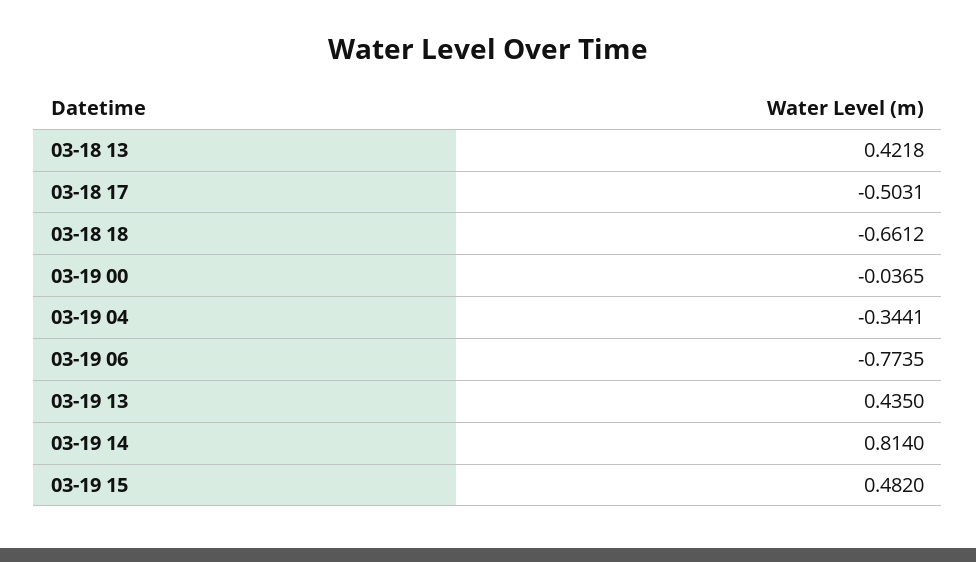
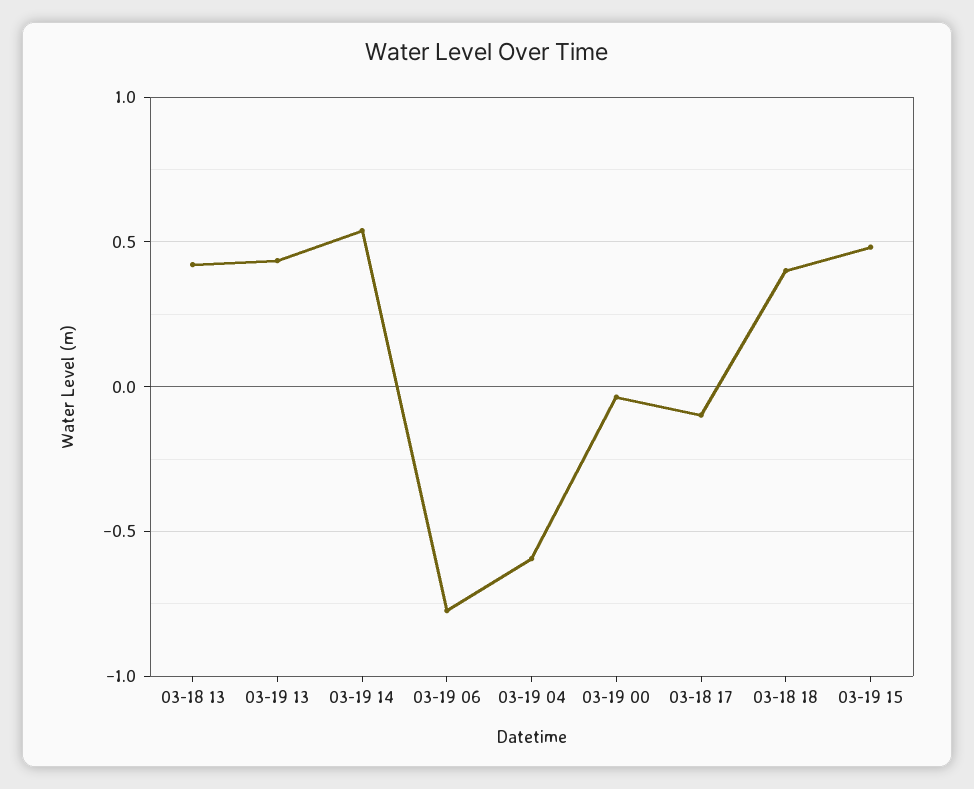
03-18 17: -0.5031 -> -0.1
03-18 18: -0.6612 -> 0.4
03-19 04: -0.3441 -> -0.6
03-19 14: 0.814 -> 0.55

